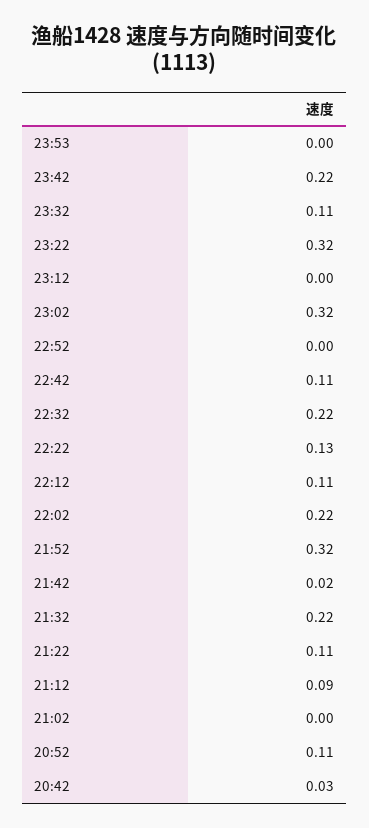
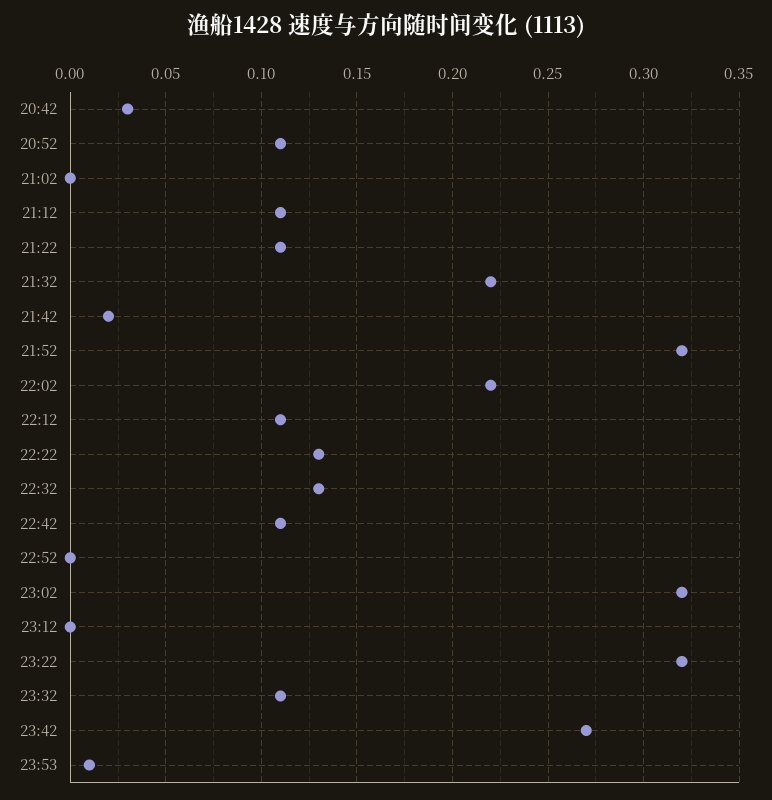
23:53: 0 -> 0.01
23:42: 0.22 -> 0.27
22:32: 0.22 -> 0.13
21:12: 0.09 -> 0.11

